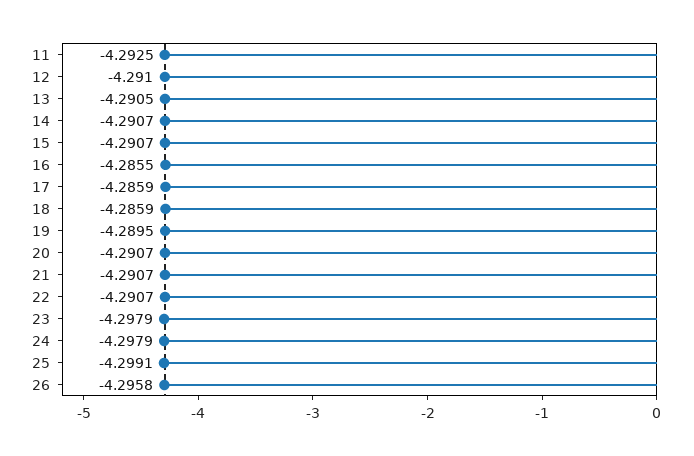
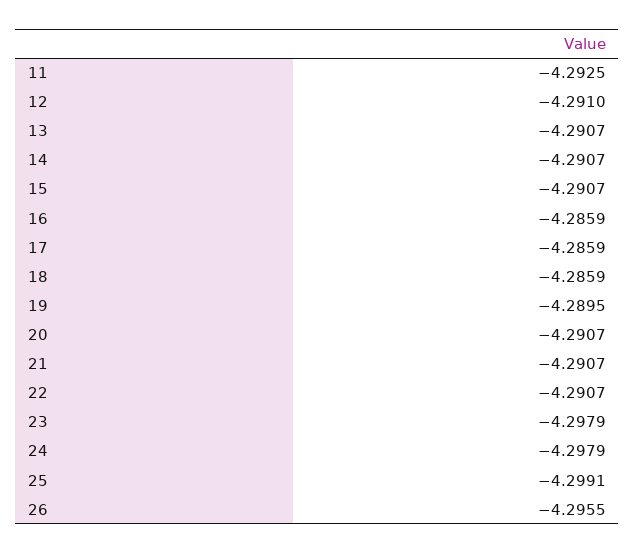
13: -4.2905 -> -4.2907
16: -4.2855 -> -4.2859
26: -4.2958 -> -4.2955

